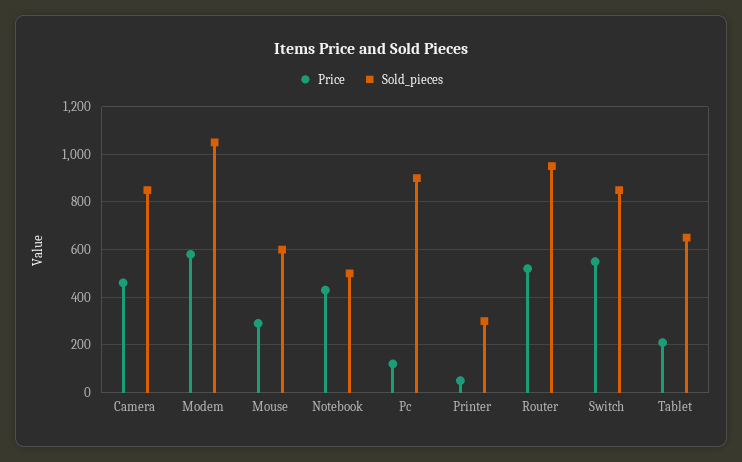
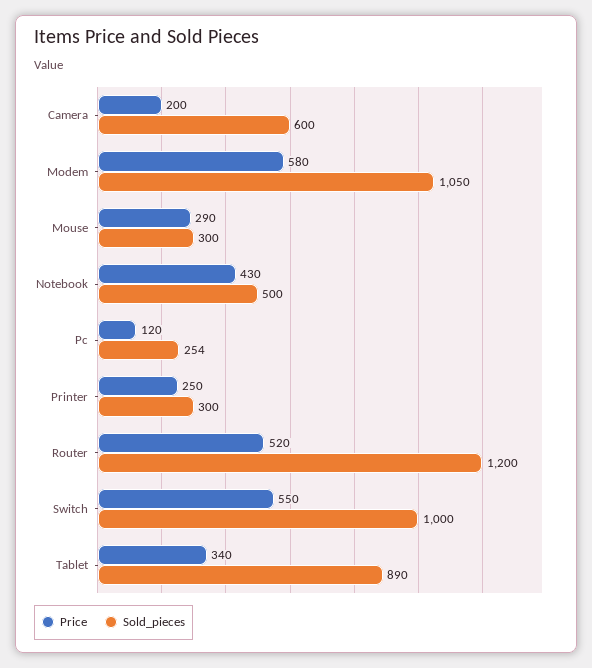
Price, Camera: 450 -> 200
Sold_pieces, Camera: 850 -> 600
Sold_pieces, Mouse: 600 -> 300
Sold_pieces, Pc: 900 -> 254
Price, Printer: 50 -> 250
Sold_pieces, Router: 950 -> 1200
Sold_pieces, Switch: 850 -> 1000
Price, Tablet: 200 -> 340
Sold_pieces, Tablet: 650 -> 890

